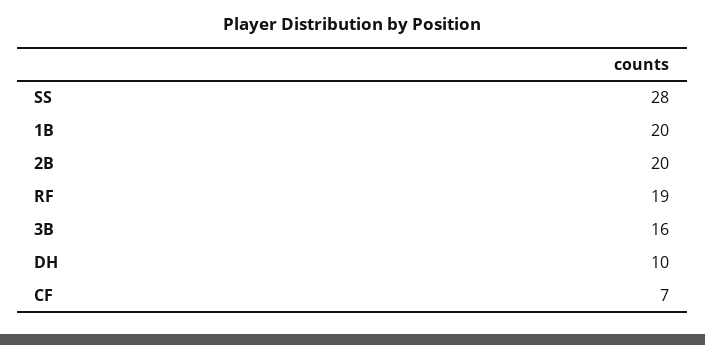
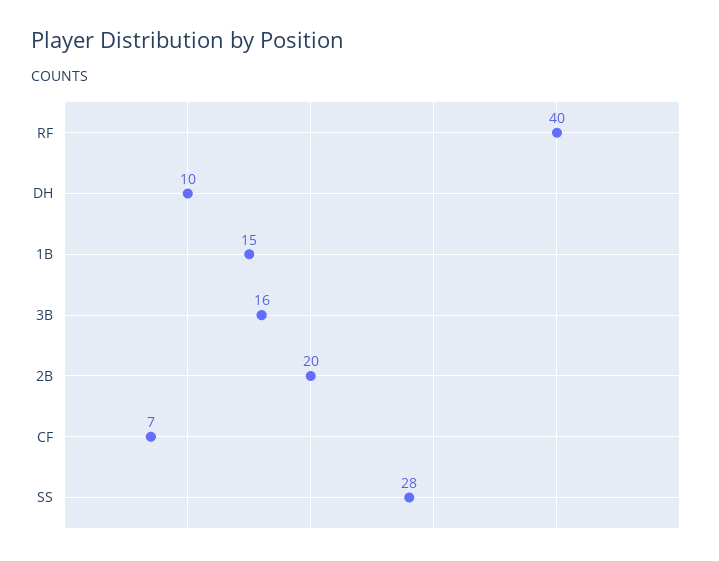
1B: 20 -> 15
RF: 19 -> 40

